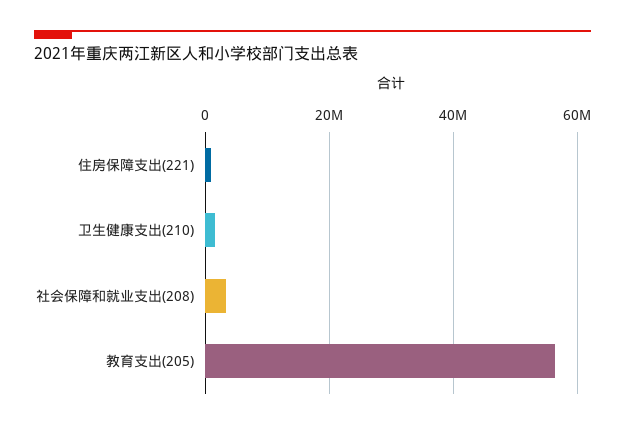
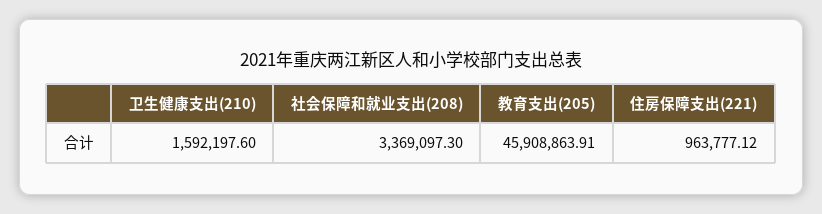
教育支出(205): 56000000 -> 45908863.91

